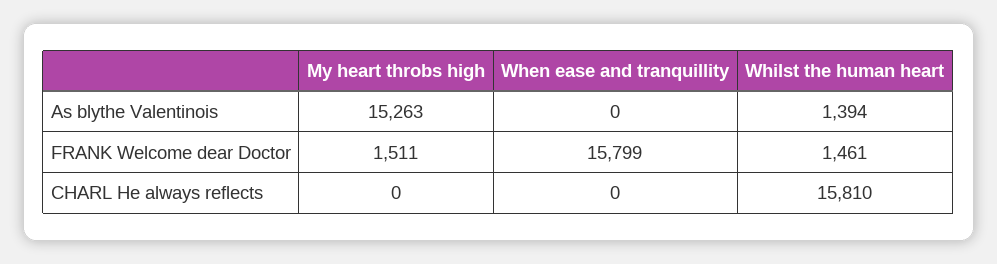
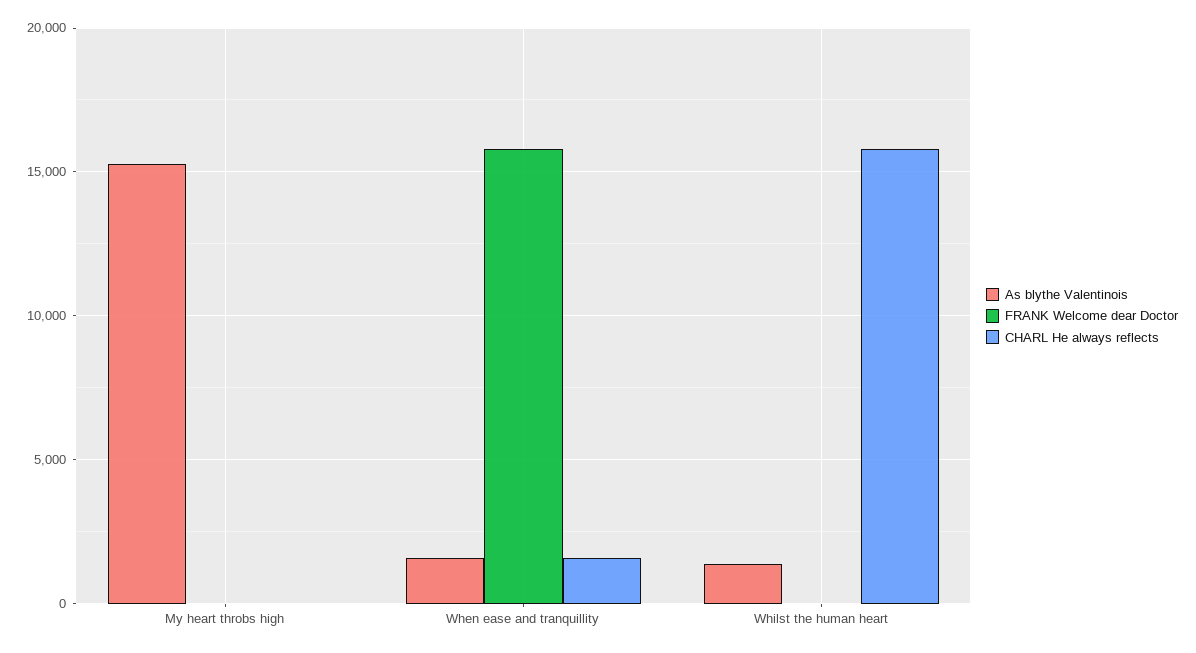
As blythe Valentinois, When ease and tranquillity: 0 -> 1500
FRANK Welcome dear Doctor, My heart throbs high: 1511 -> 0
FRANK Welcome dear Doctor, Whilst the human heart: 1461 -> 0
CHARL He always reflects, When ease and tranquillity: 0 -> 1500

